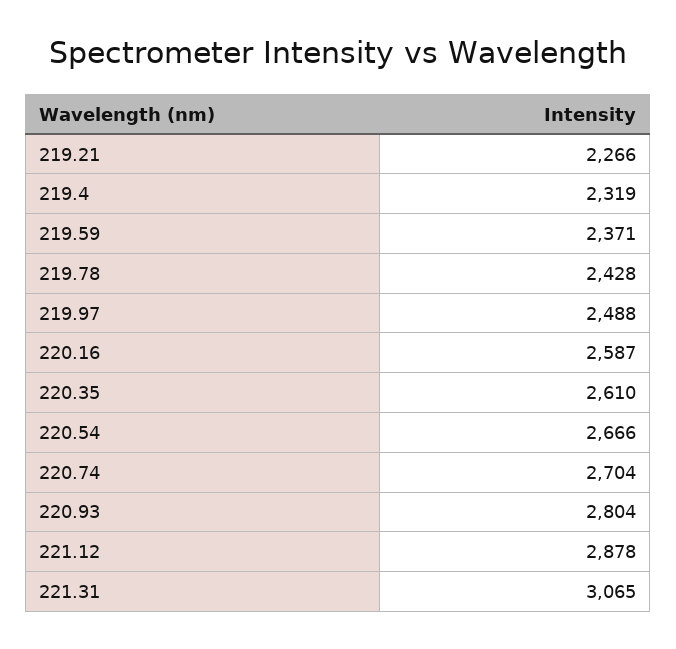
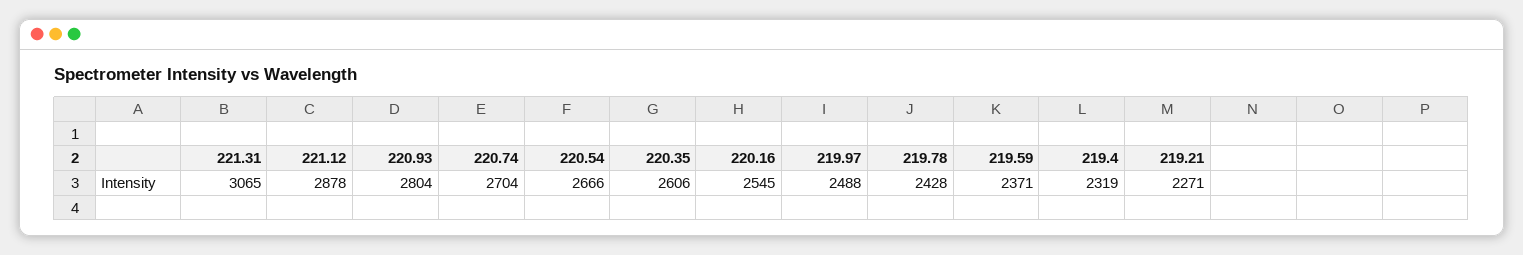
219.21: 2266 -> 2271
220.16: 2587 -> 2545
220.35: 2610 -> 2606

